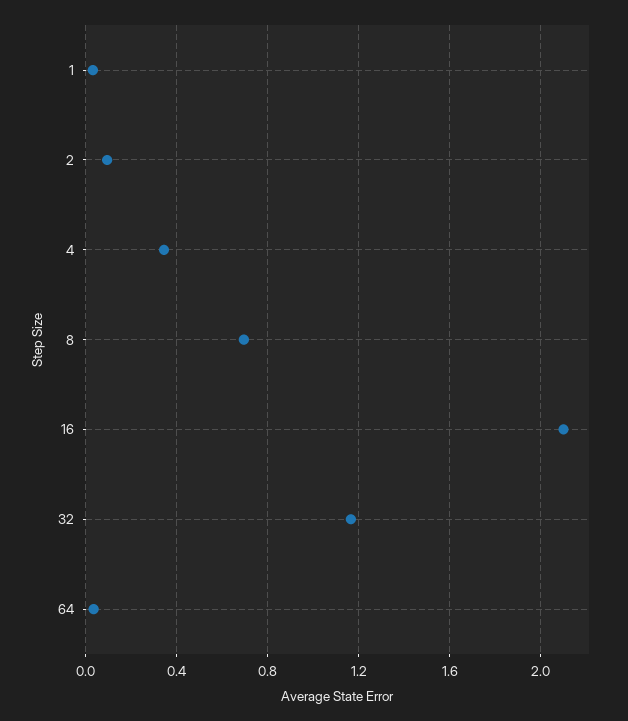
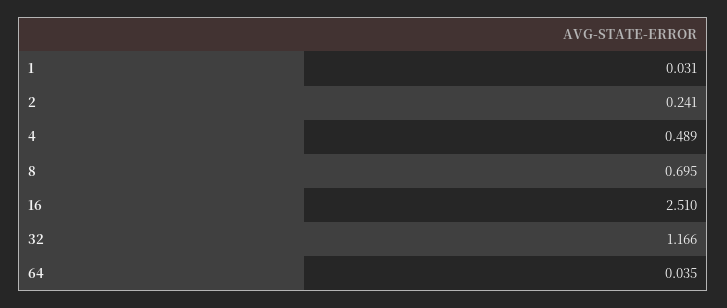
2: 0.1 -> 0.241
4: 0.35 -> 0.489
16: 2.1 -> 2.51

